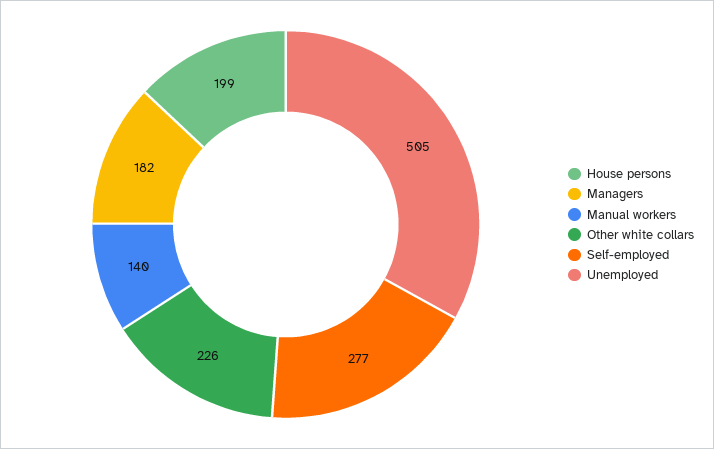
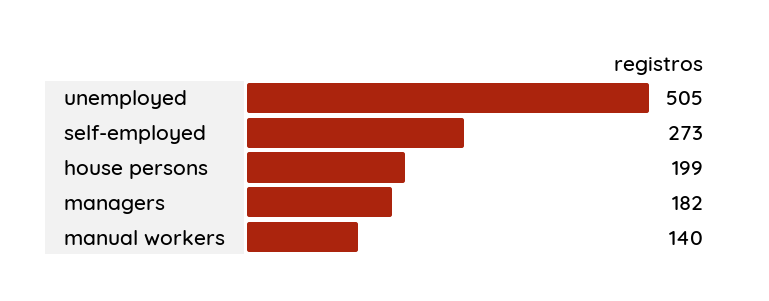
Other white collars: 226 -> none
Self-employed: 277 -> 273

